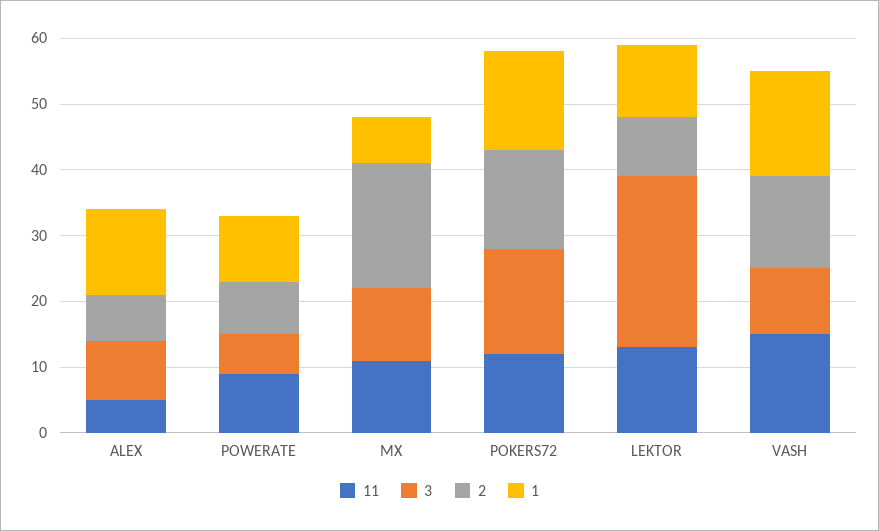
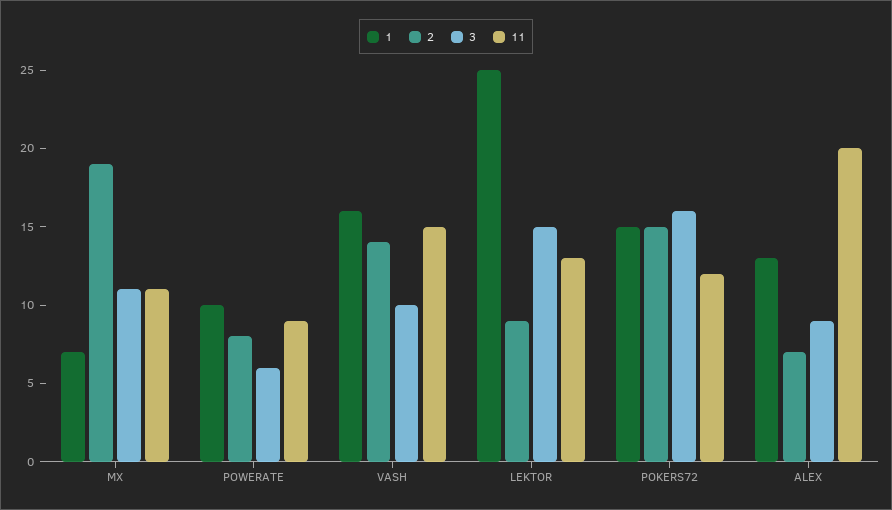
11, ALEX: 5 -> 20
3, LEKTOR: 25 -> 15
1, LEKTOR: 10 -> 25

